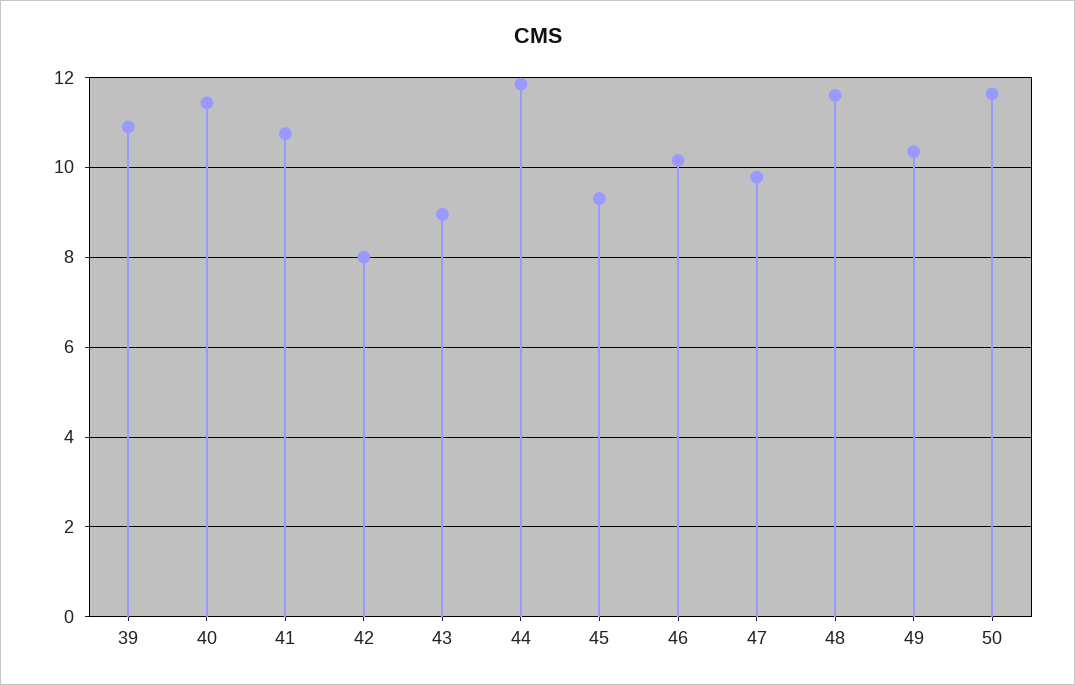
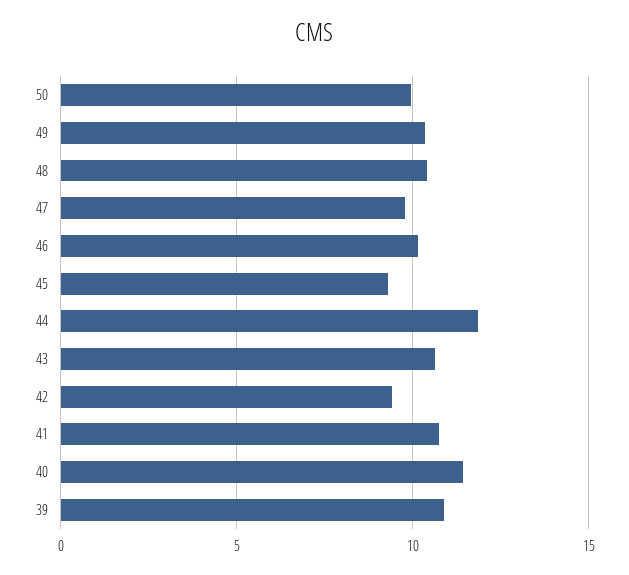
42: 8 -> 9.5
43: 9 -> 10.5
48: 11.6 -> 10.5
50: 11.6 -> 10

